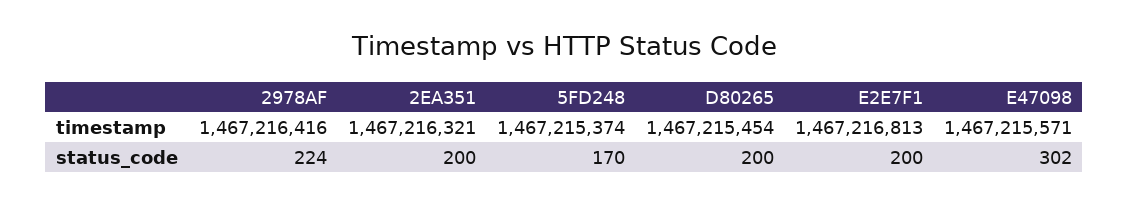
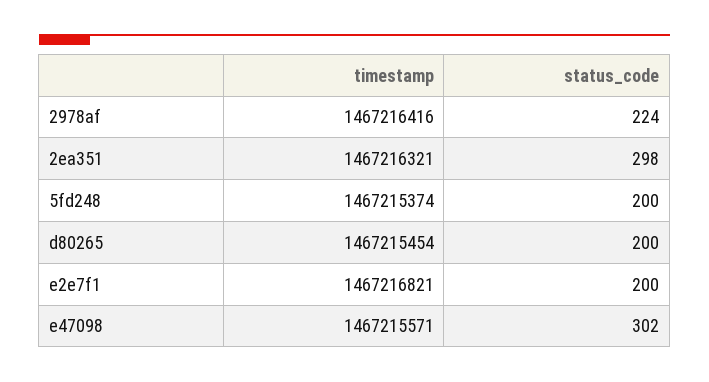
E2E7F1, timestamp: 1467216813 -> 1467216821
2EA351, status_code: 200 -> 298
5FD248, status_code: 170 -> 200

